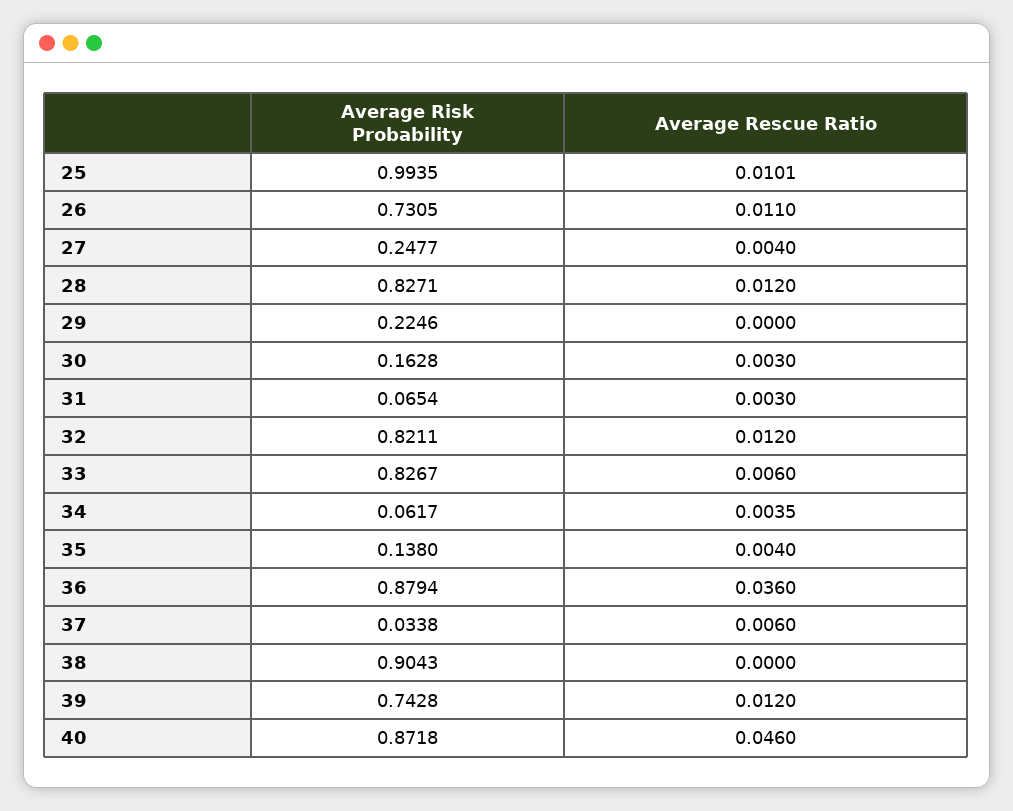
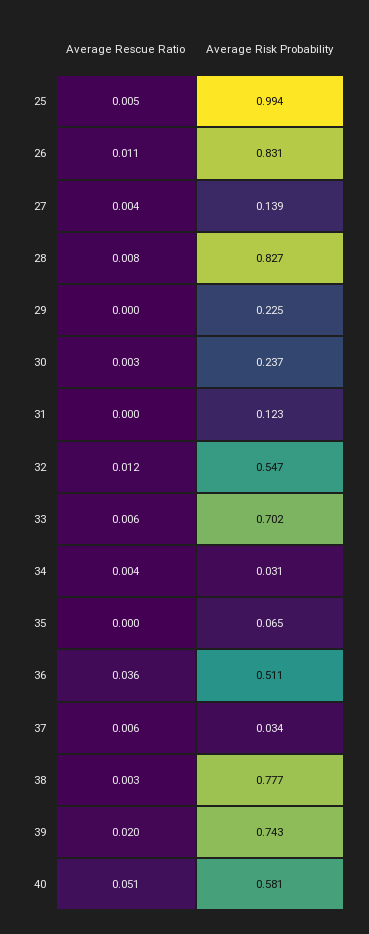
Average Rescue Ratio, 25: 0.0101 -> 0.005
Average Risk Probability, 26: 0.7305 -> 0.831
Average Risk Probability, 27: 0.2477 -> 0.139
Average Rescue Ratio, 28: 0.012 -> 0.008
Average Risk Probability, 30: 0.1628 -> 0.237
Average Risk Probability, 31: 0.0654 -> 0.123
Average Rescue Ratio, 31: 0.003 -> 0
Average Risk Probability, 32: 0.8211 -> 0.547
Average Risk Probability, 33: 0.8267 -> 0.702
Average Risk Probability, 34: 0.0617 -> 0.031
Average Risk Probability, 35: 0.138 -> 0.065
Average Rescue Ratio, 35: 0.004 -> 0
Average Risk Probability, 36: 0.8794 -> 0.511
Average Risk Probability, 38: 0.9043 -> 0.777
Average Rescue Ratio, 38: 0 -> 0.003
Average Rescue Ratio, 39: 0.012 -> 0.02
Average Risk Probability, 40: 0.8718 -> 0.581
Average Rescue Ratio, 40: 0.046 -> 0.051

